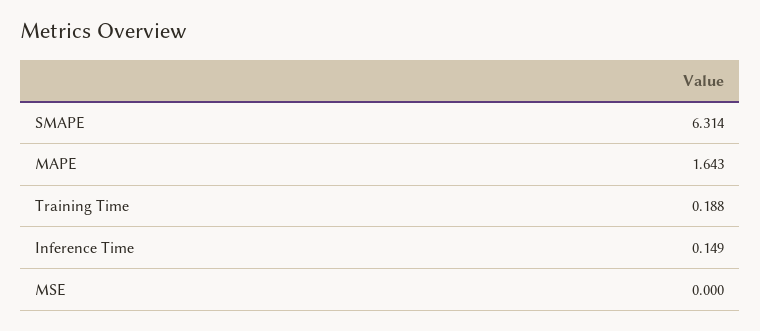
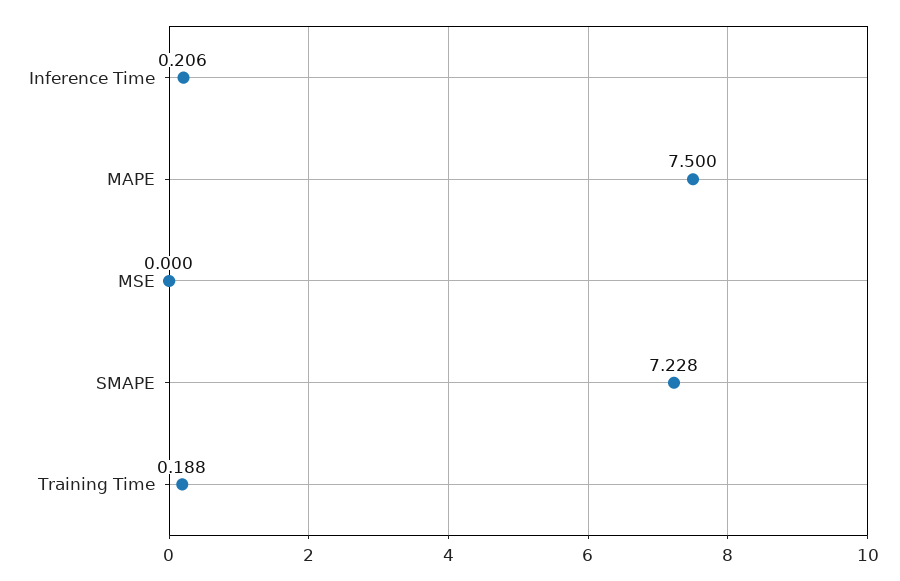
SMAPE: 6.314 -> 7.228
MAPE: 1.643 -> 7.5
Inference Time: 0.149 -> 0.206

